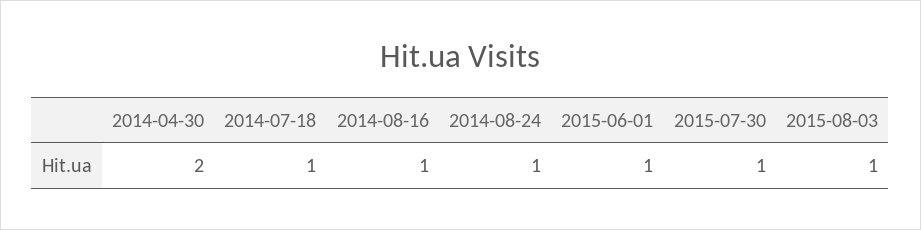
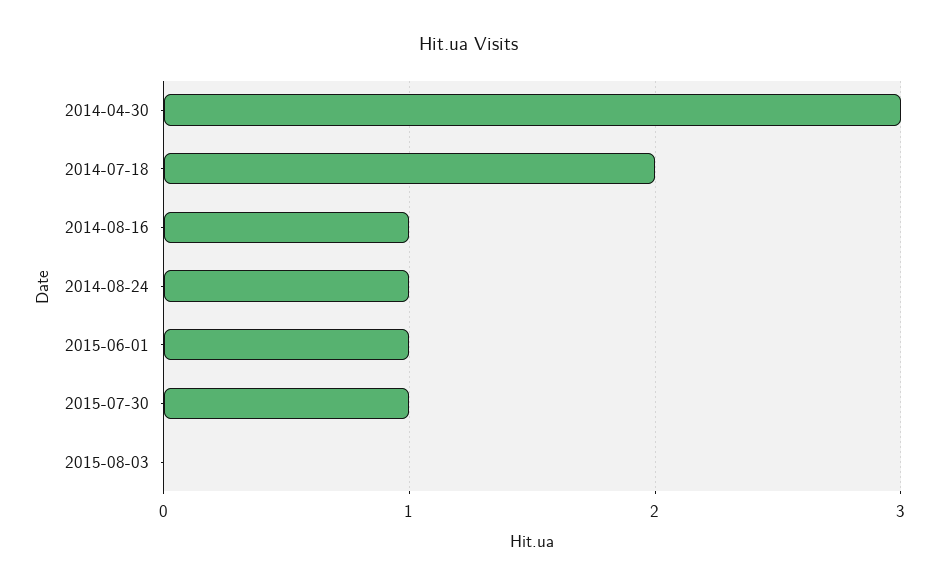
2014-04-30: 2 -> 3
2014-07-18: 1 -> 2
2015-08-03: 1 -> 0

